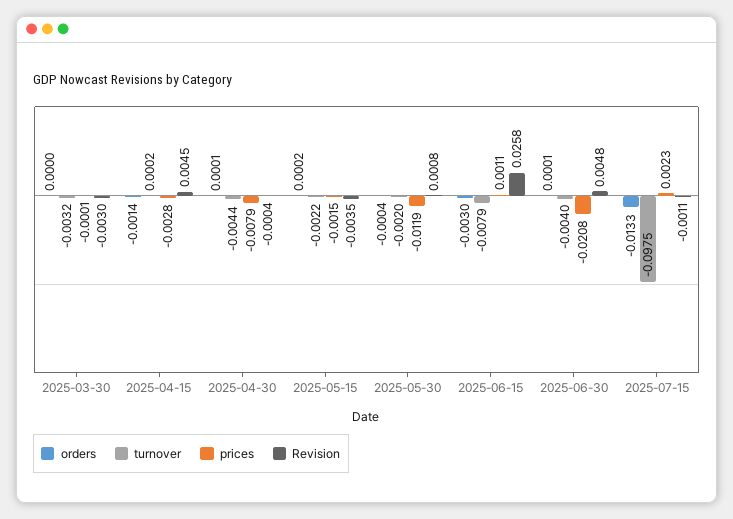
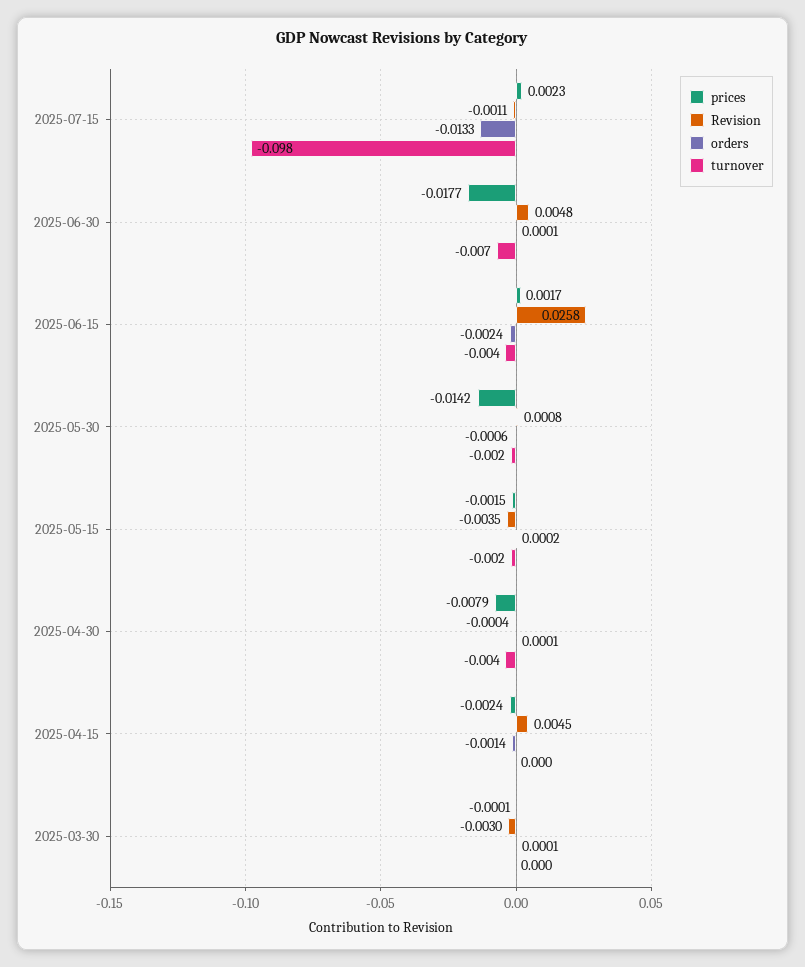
orders, 2025-03-30: 0 -> 0.0001
turnover, 2025-03-30: -0.0032 -> 0
prices, 2025-04-15: -0.0028 -> -0.0024
orders, 2025-05-30: -0.0004 -> -0.0006
prices, 2025-05-30: -0.0119 -> -0.0142
orders, 2025-06-15: -0.003 -> -0.0024
turnover, 2025-06-15: -0.0079 -> -0.004
prices, 2025-06-15: 0.0011 -> 0.0017
turnover, 2025-06-30: -0.004 -> -0.007
prices, 2025-06-30: -0.0208 -> -0.0177

